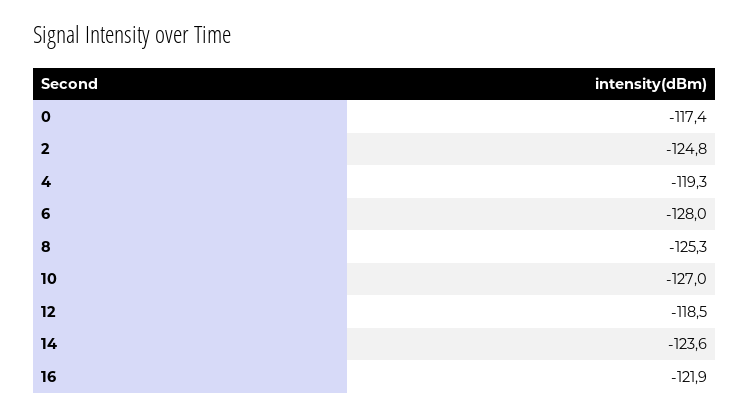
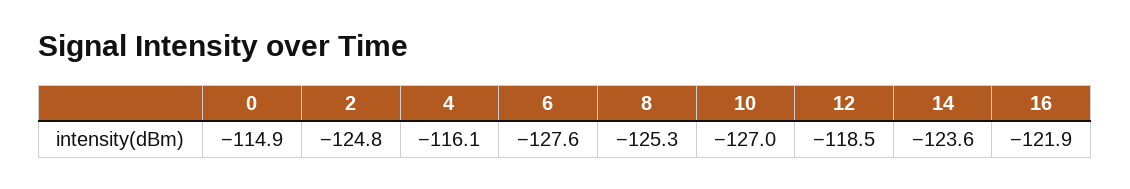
0: -117.4 -> -114.9
4: -119.3 -> -116.1
6: -128 -> -127.6

